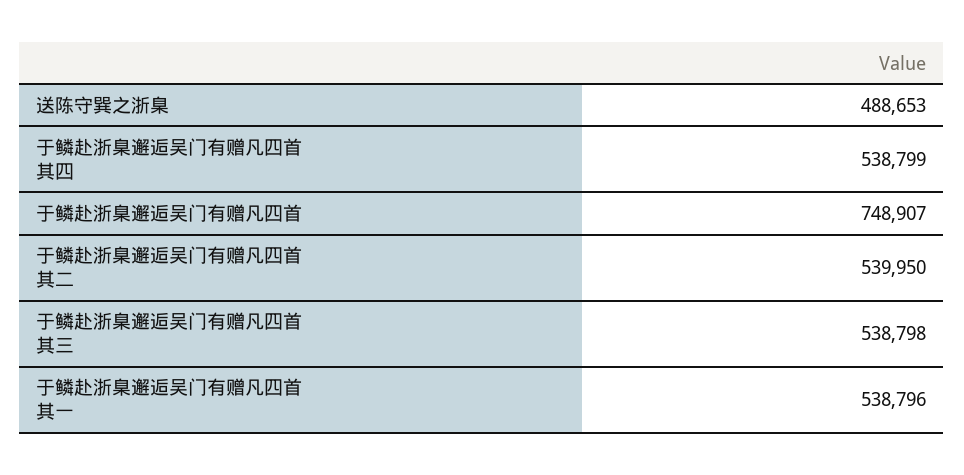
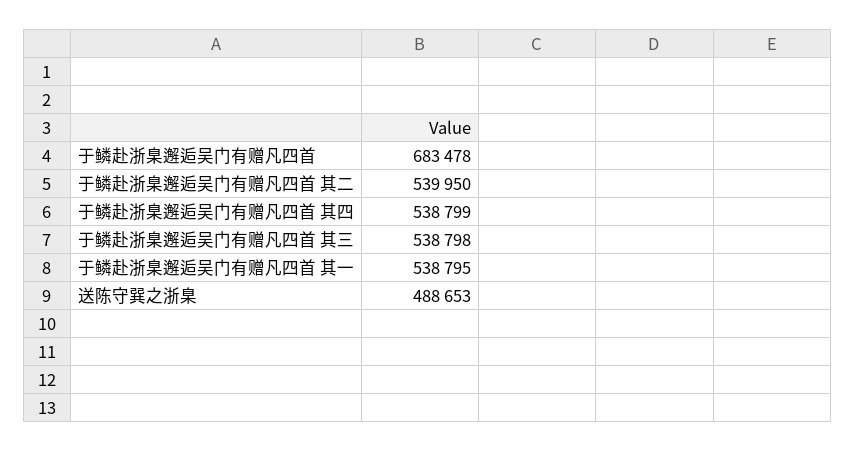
于鳞赴浙臬邂逅吴门有赠凡四首: 748907 -> 683478
于鳞赴浙臬邂逅吴门有赠凡四首 其一: 538796 -> 538795

